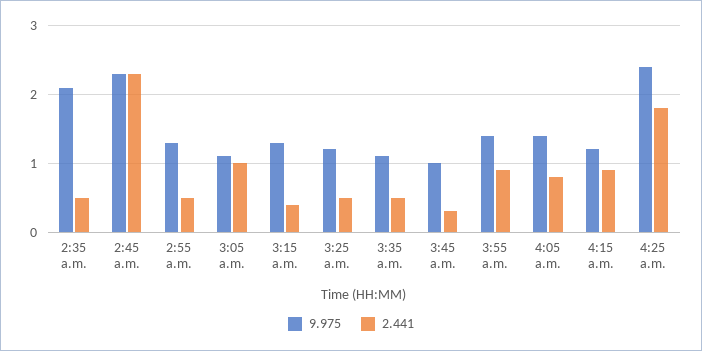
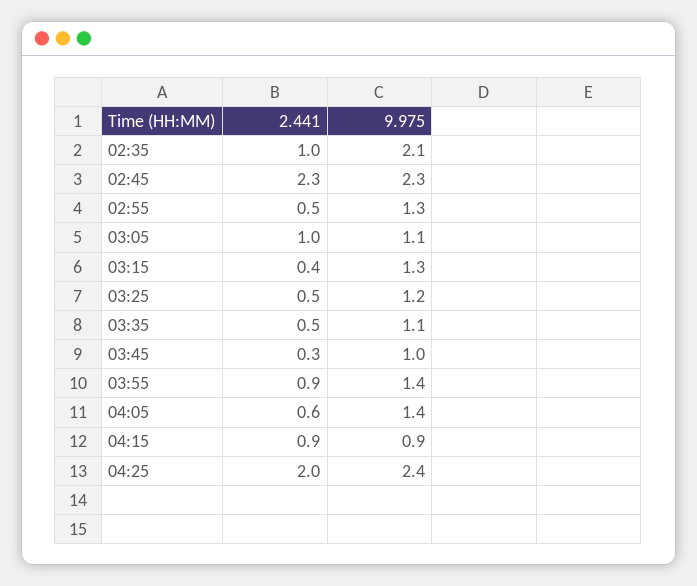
2.441, 2:35 a.m.: 0.5 -> 1
2.441, 4:05 a.m.: 0.8 -> 0.6
9.975, 4:15 a.m.: 1.2 -> 0.9
2.441, 4:25 a.m.: 1.8 -> 2

